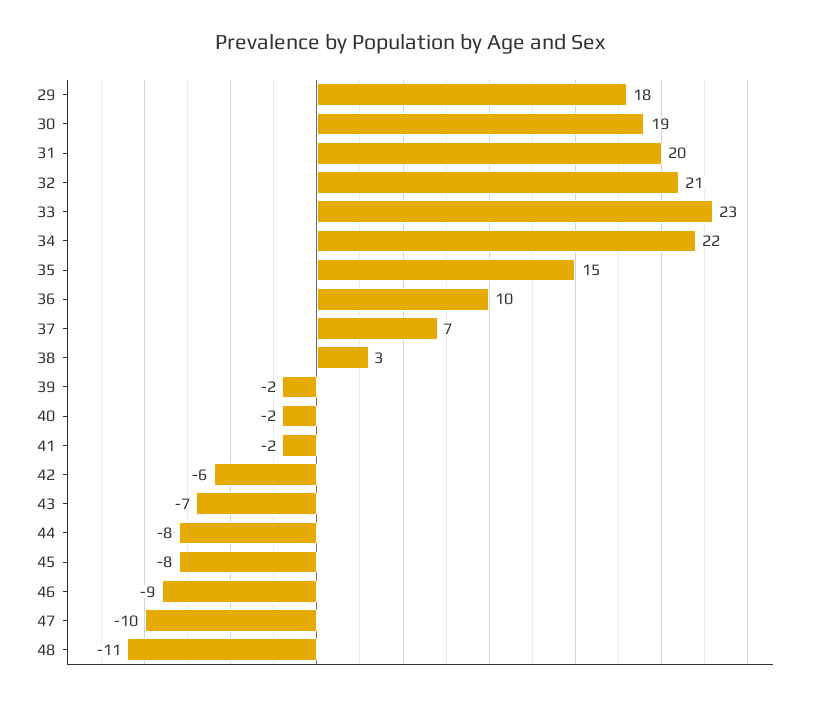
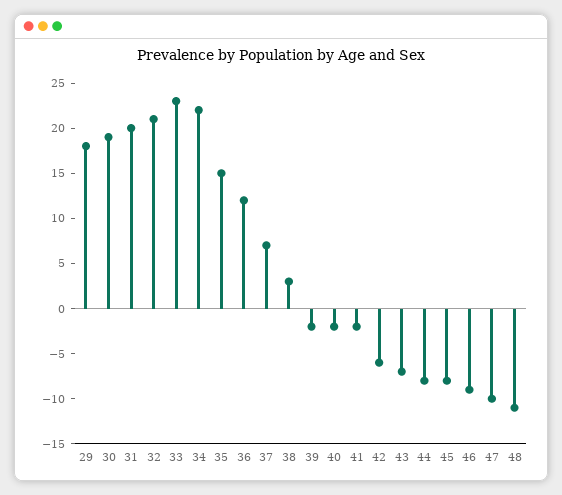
36: 10 -> 12

